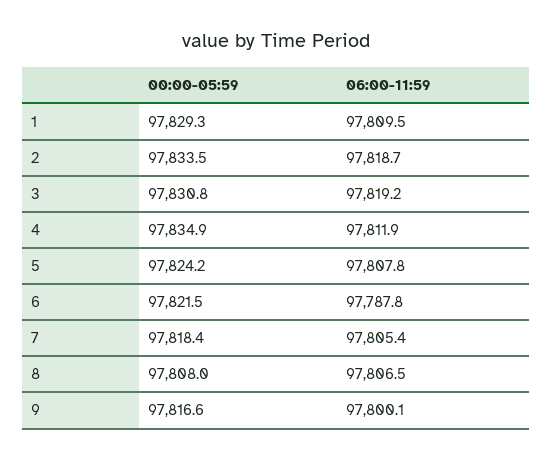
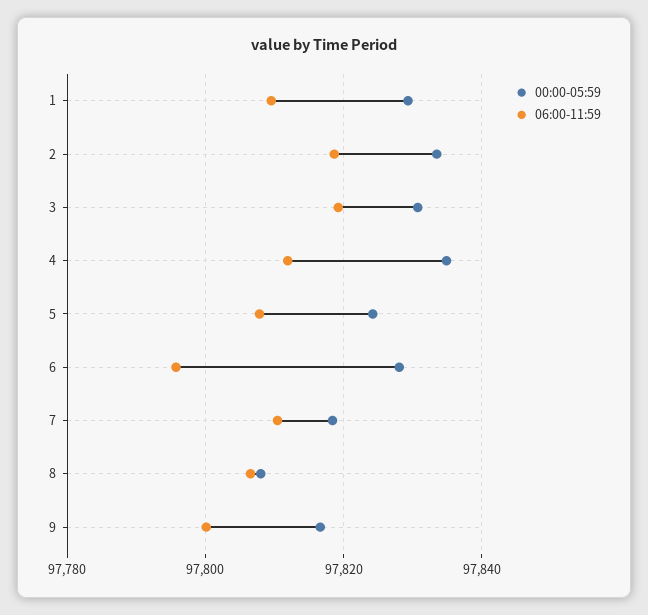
00:00-05:59, 6: 97821.5 -> 97828
06:00-11:59, 6: 97787.8 -> 97796
06:00-11:59, 7: 97805.4 -> 97810

